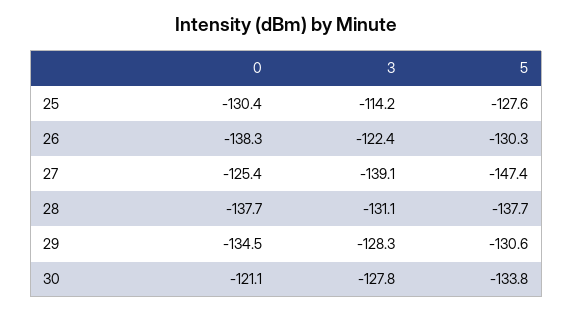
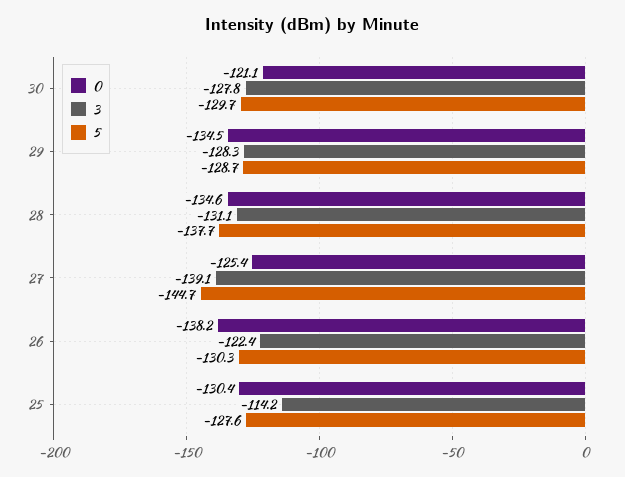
0, 26: -138.3 -> -138.2
5, 27: -147.4 -> -144.7
0, 28: -137.7 -> -134.6
5, 29: -130.6 -> -128.7
5, 30: -133.8 -> -129.7

